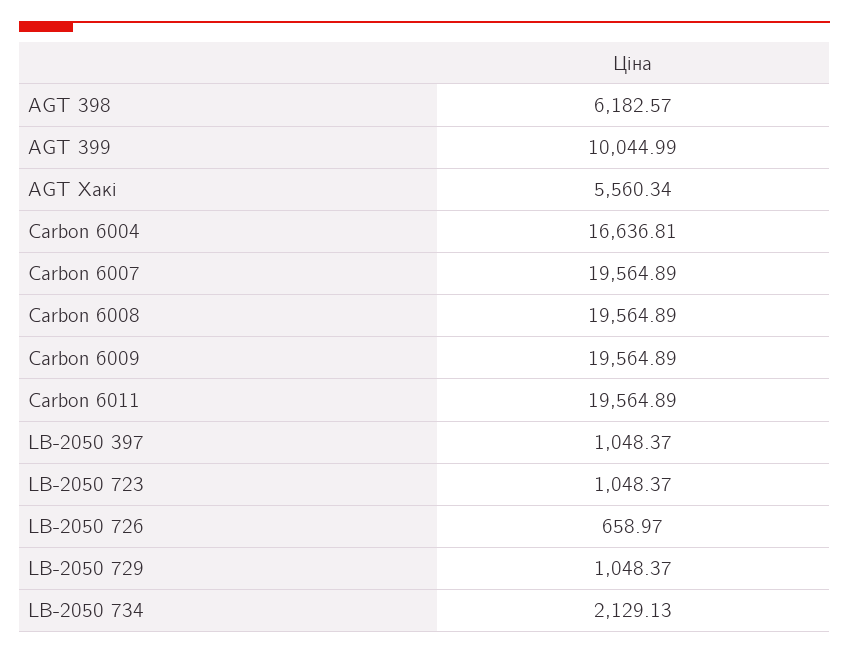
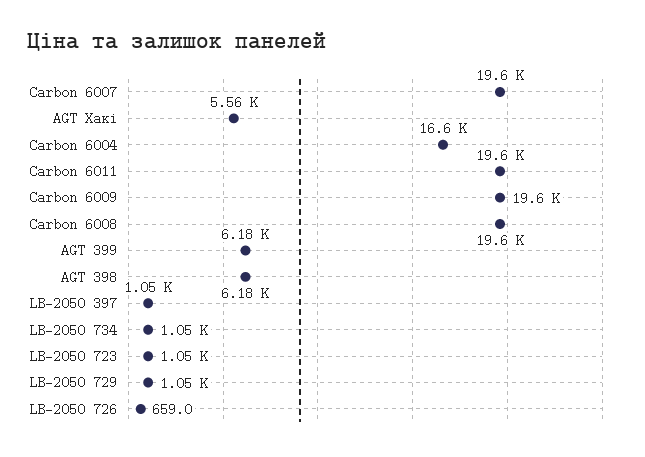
AGT 399: 10044.99 -> 6180
LB-2050 734: 2129.13 -> 1050

